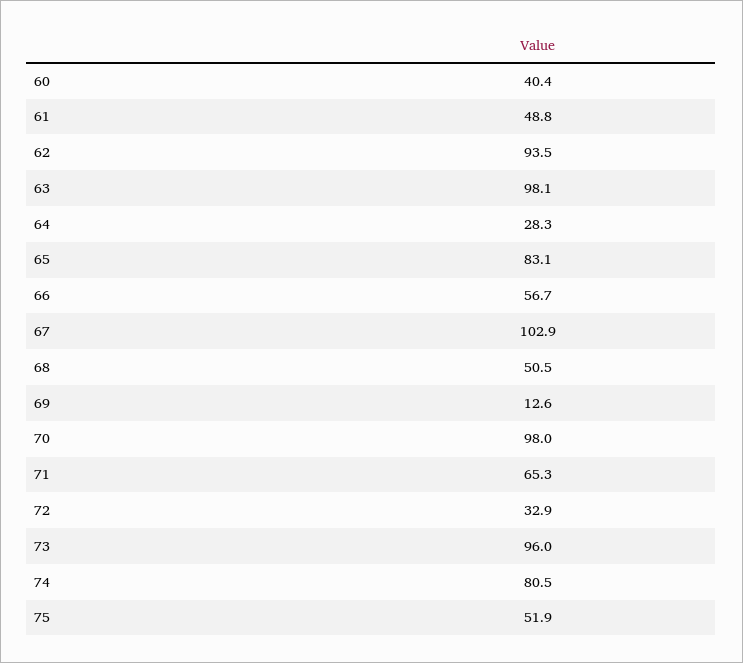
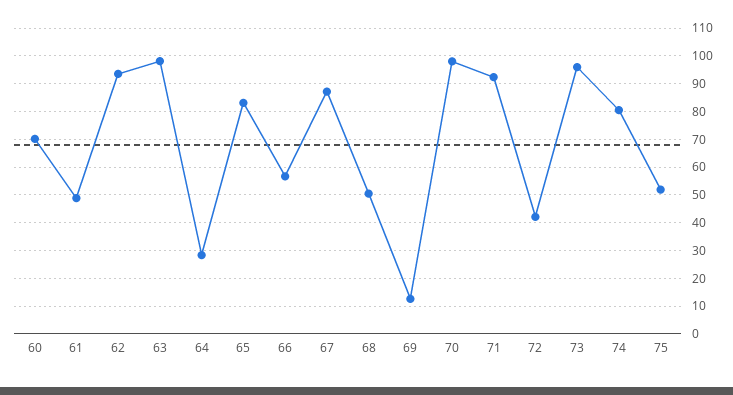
60: 40.4 -> 70
67: 102.9 -> 87.5
71: 65.3 -> 92.5
72: 32.9 -> 42.5

